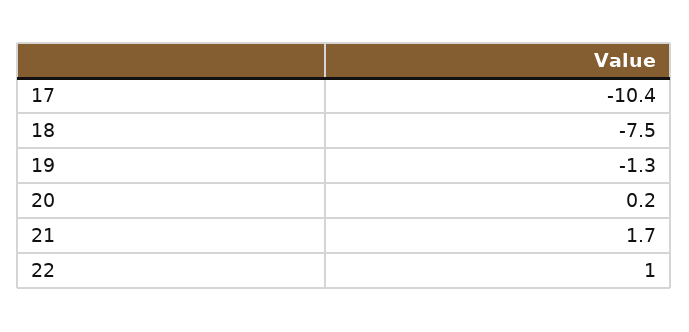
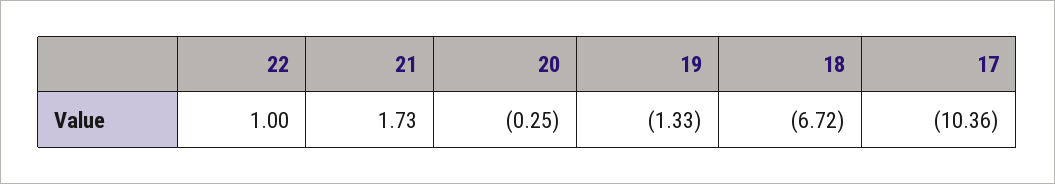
18: -7.5 -> -6.72
20: 0.2 -> -0.25

